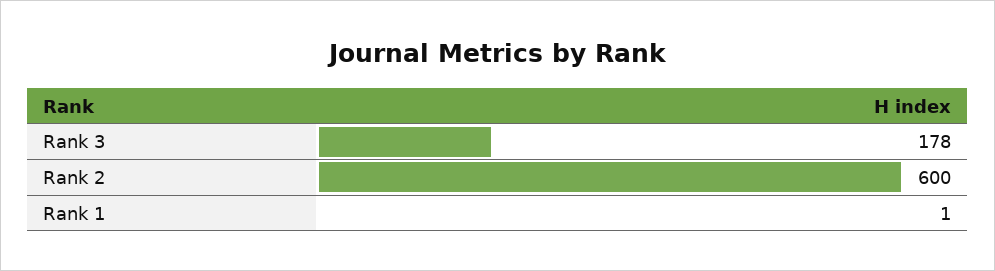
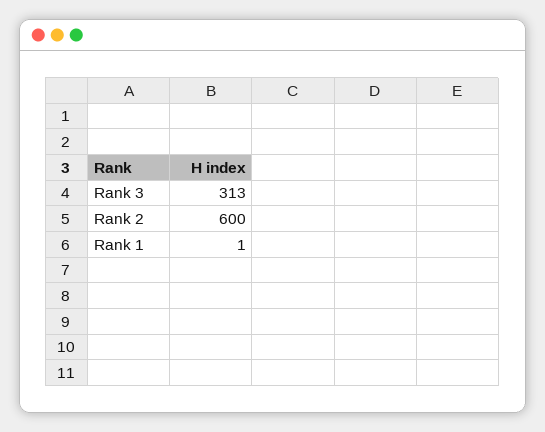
Rank 3: 178 -> 313

